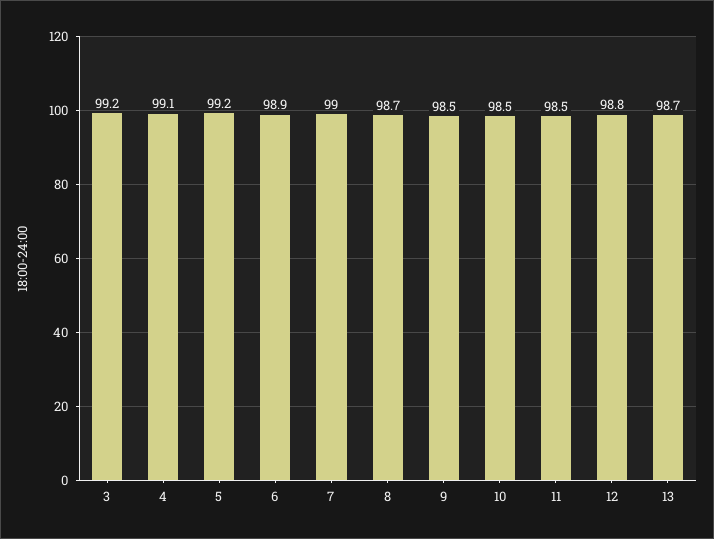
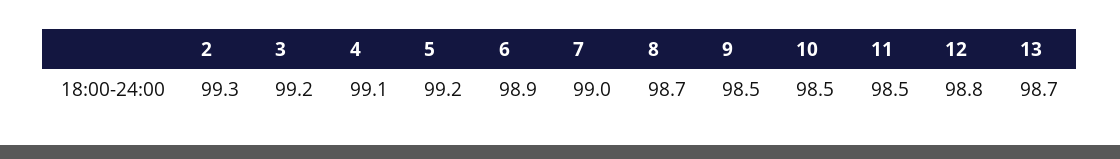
2: none -> 99.3

